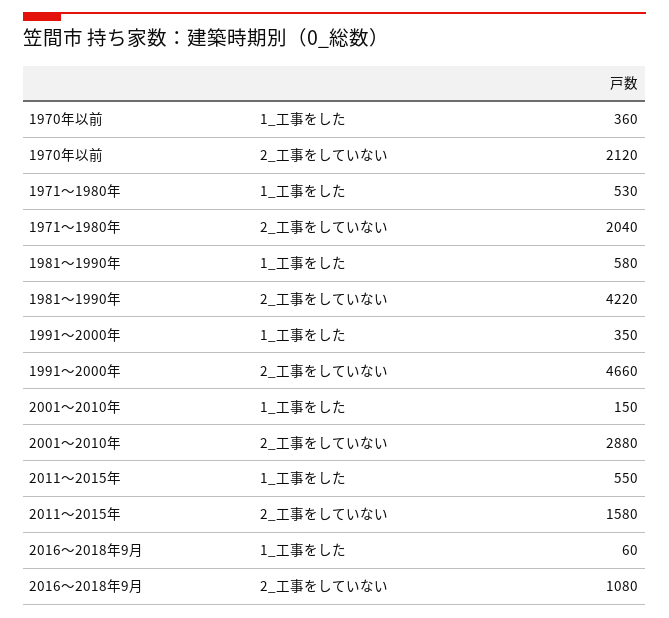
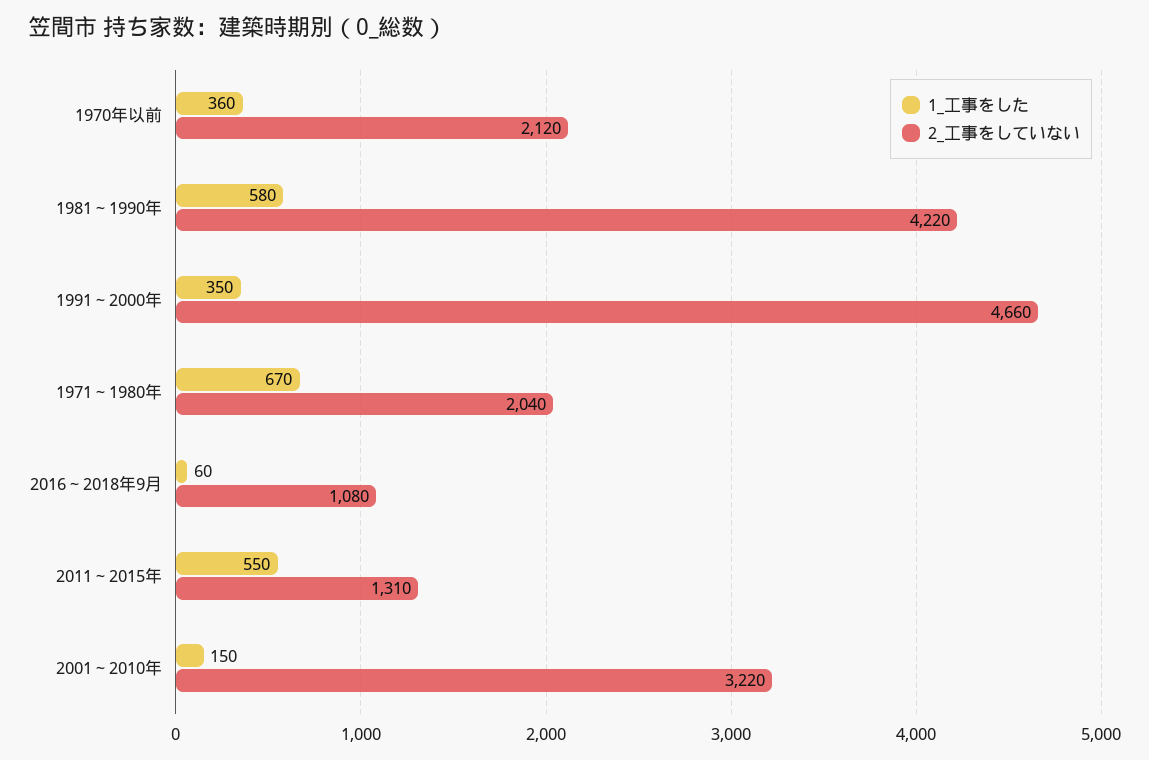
1_工事をした, 1971～1980年: 530 -> 670
2_工事をしていない, 2001～2010年: 2880 -> 3220
2_工事をしていない, 2011～2015年: 1580 -> 1310

